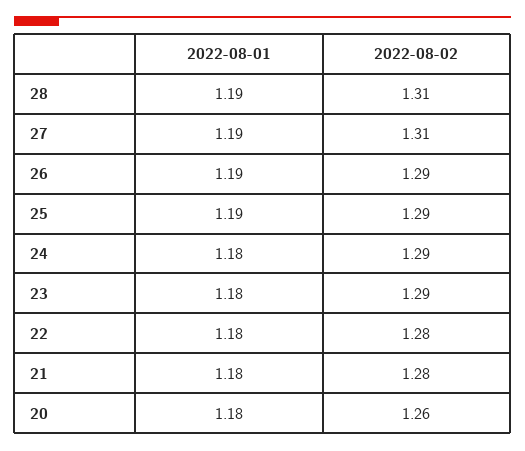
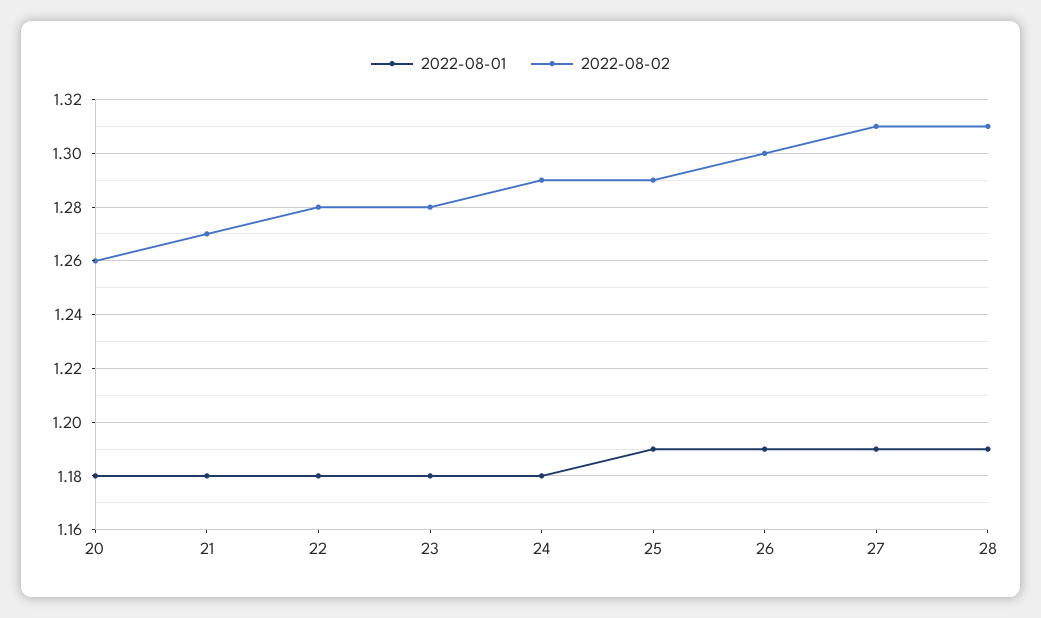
2022-08-02, 26: 1.29 -> 1.3
2022-08-02, 23: 1.29 -> 1.28
2022-08-02, 21: 1.28 -> 1.27

